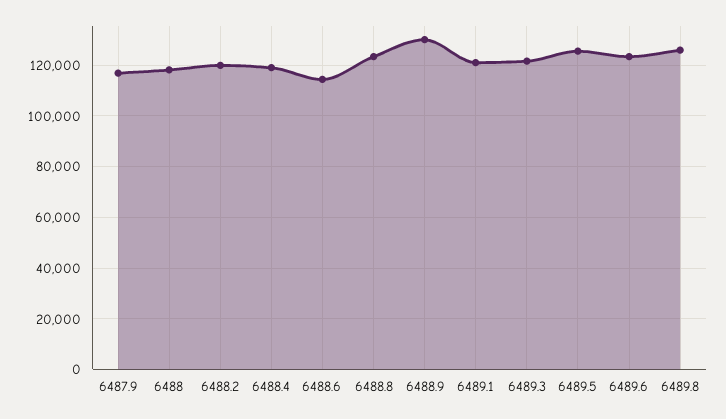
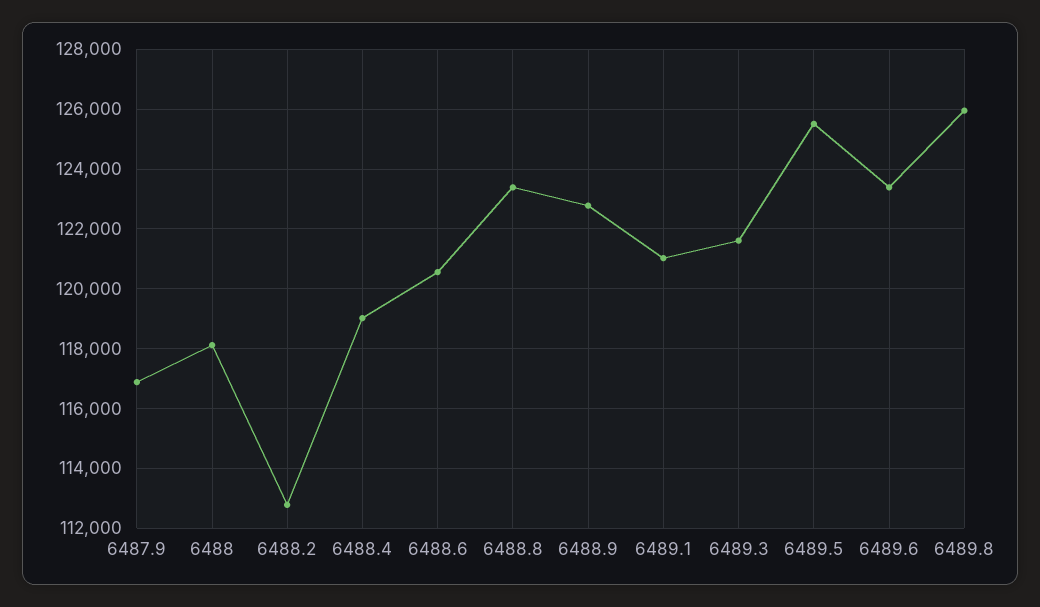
6488.2: 120000 -> 112750
6488.6: 115000 -> 120500
6488.9: 130000 -> 122750

